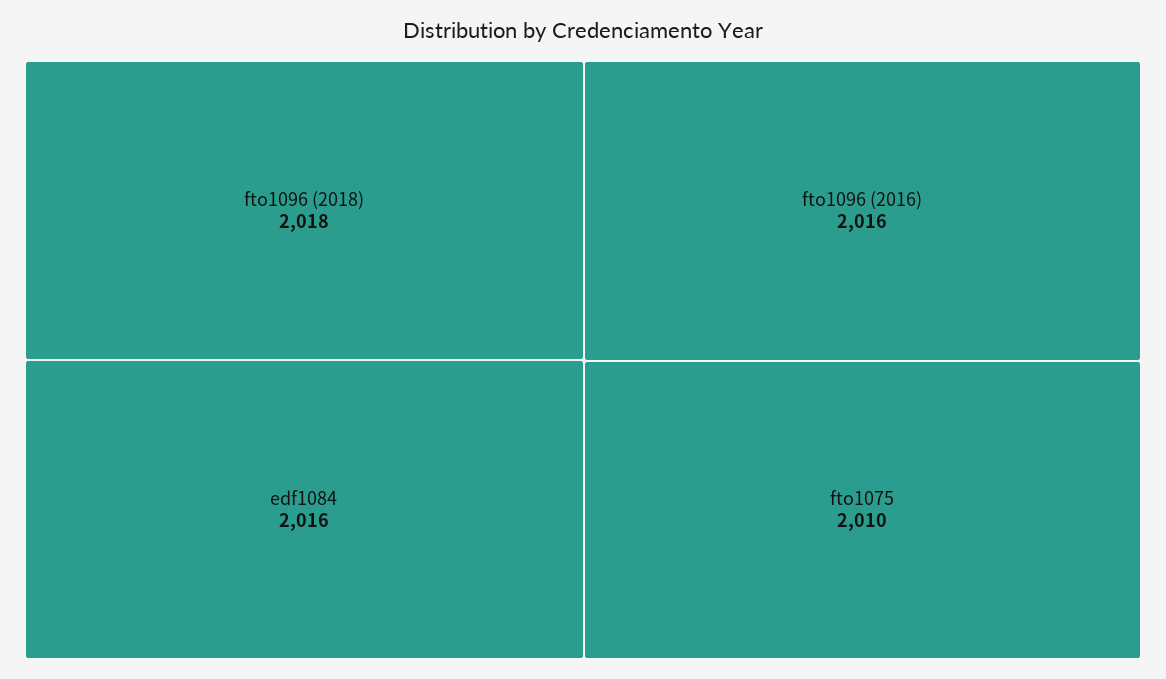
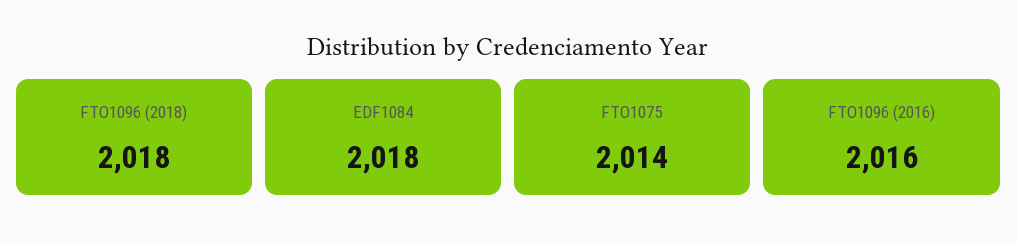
edf1084: 2016 -> 2018
fto1075: 2010 -> 2014

